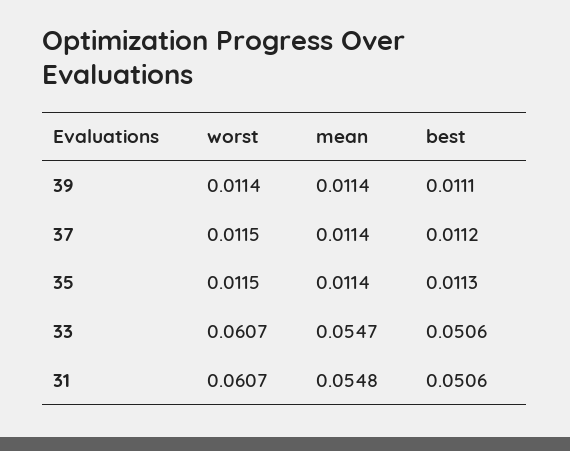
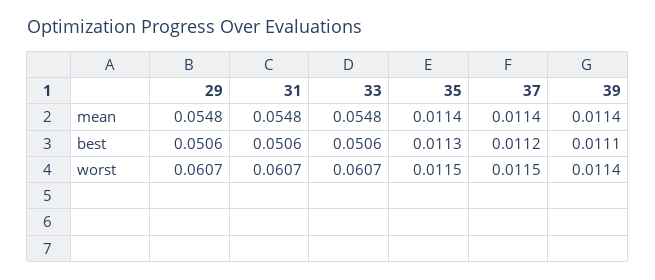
mean, 33: 0.0547 -> 0.0548
mean, 29: none -> 0.0548
best, 29: none -> 0.0506
worst, 29: none -> 0.0607

